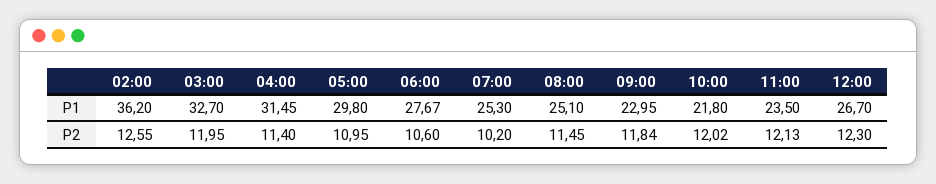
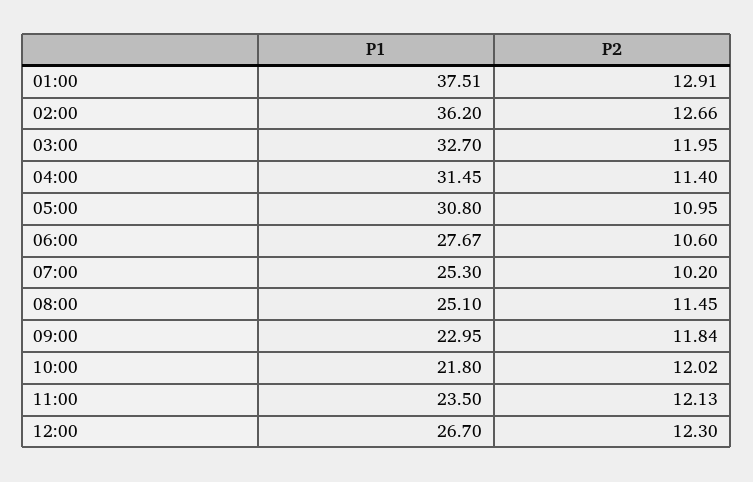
05:00, P1: 29.8 -> 30.8
02:00, P2: 12.55 -> 12.66
01:00, P1: none -> 37.51
01:00, P2: none -> 12.91

